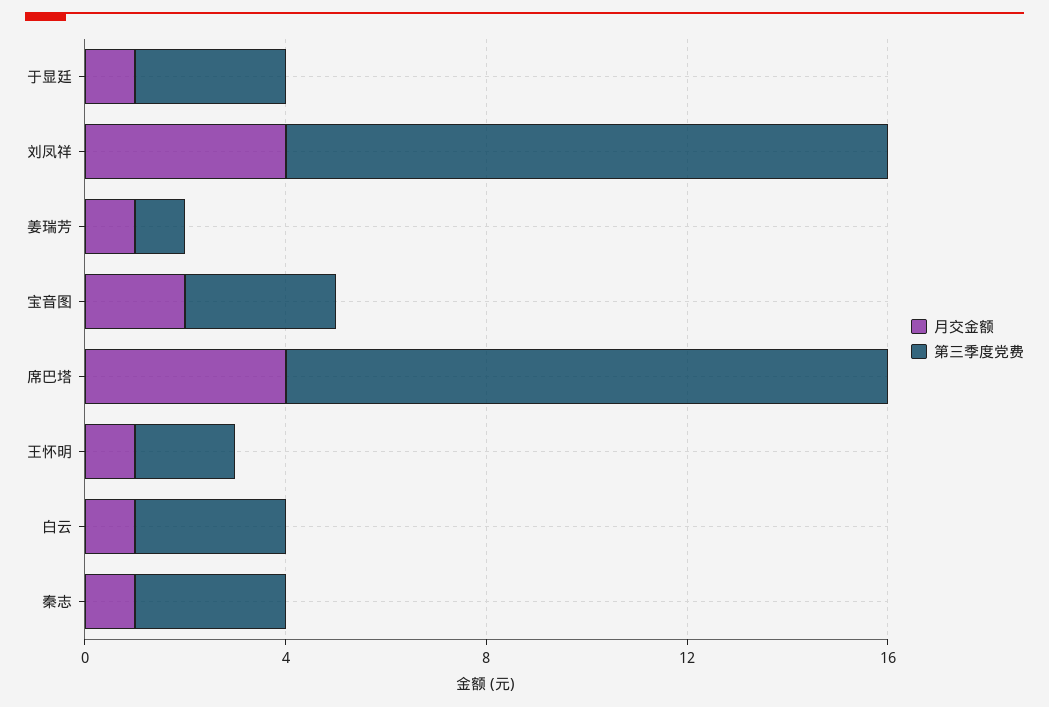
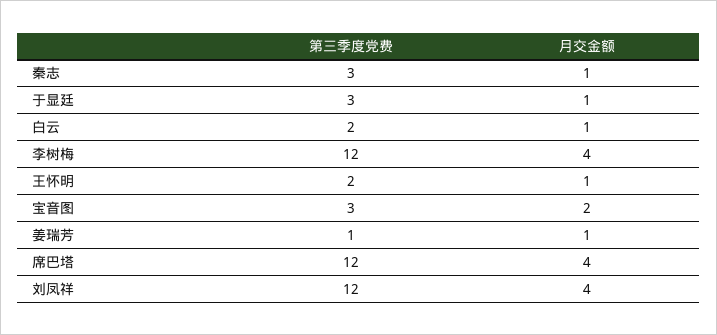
第三季度党费, 白云: 3 -> 2
第三季度党费, 李树梅: none -> 12
月交金额, 李树梅: none -> 4

